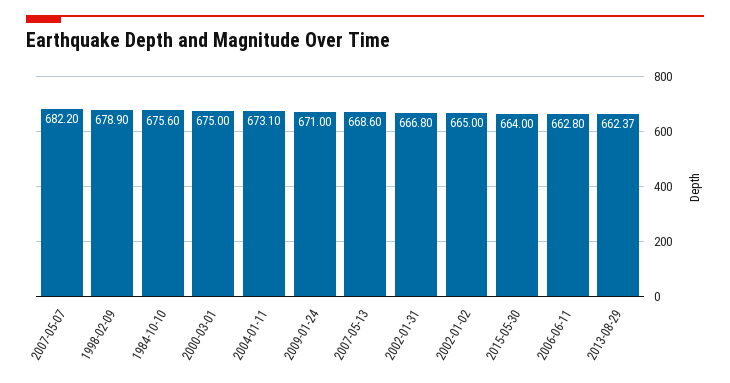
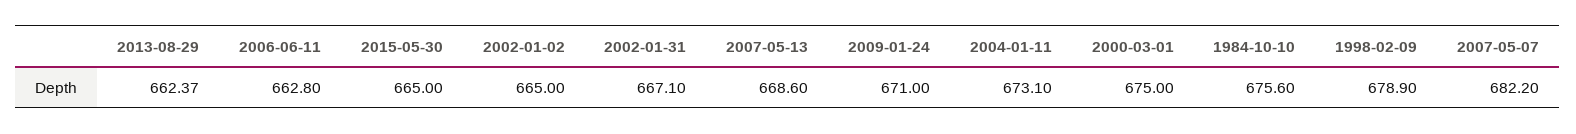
2002-01-31: 666.8 -> 667.1
2015-05-30: 664 -> 665

